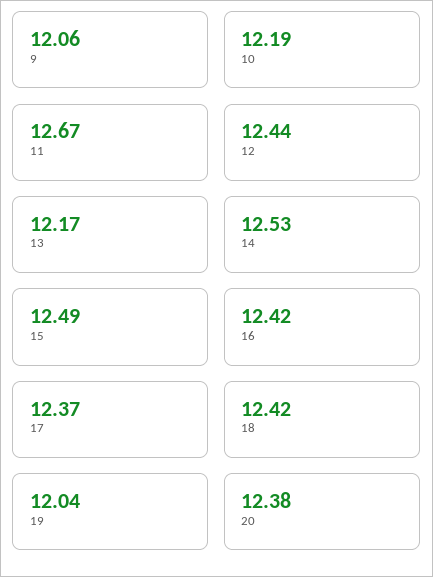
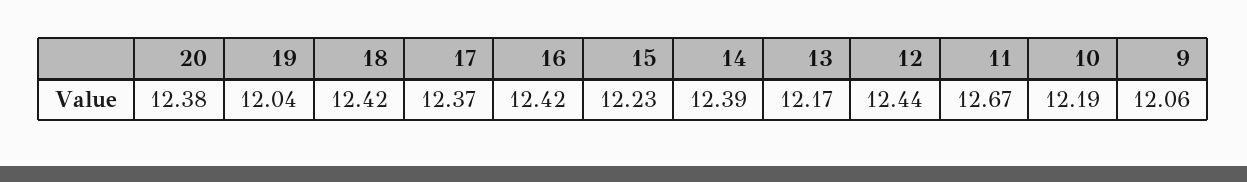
14: 12.53 -> 12.39
15: 12.49 -> 12.23

